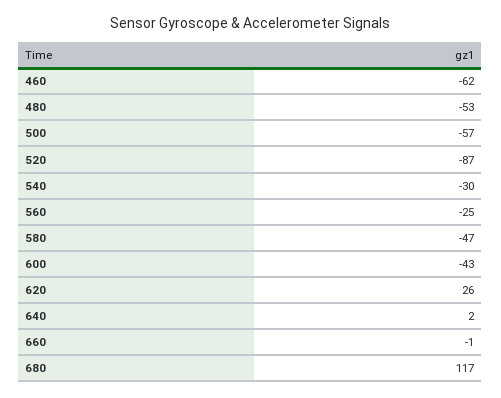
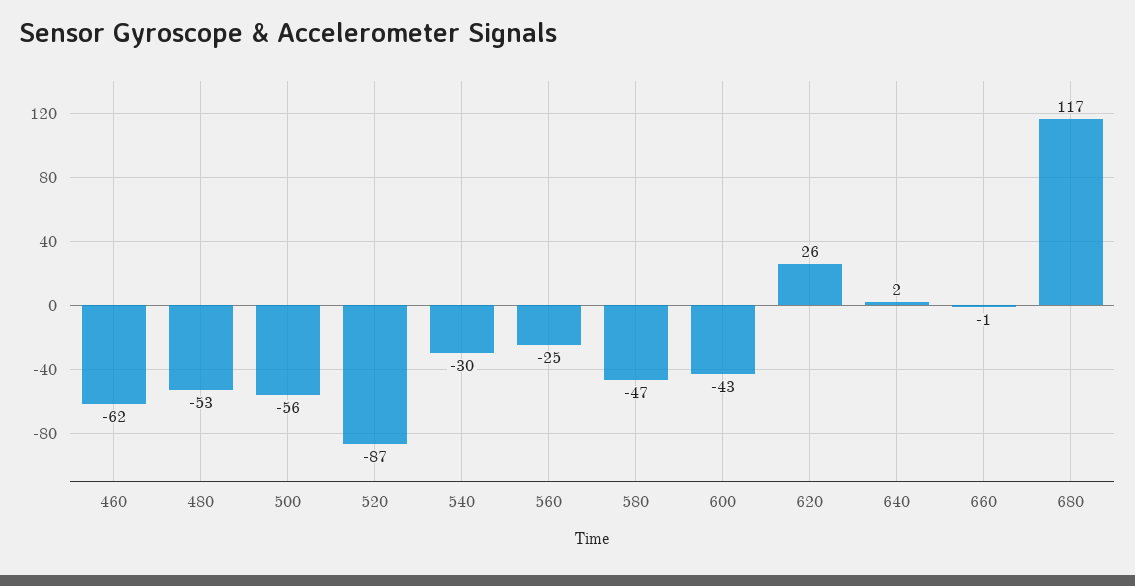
500: -57 -> -56

